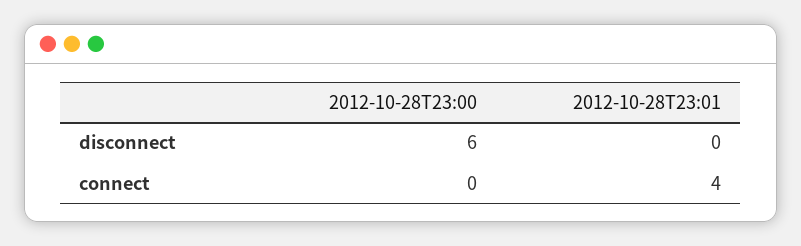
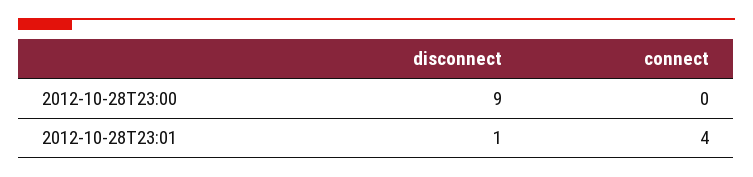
2012-10-28T23:00, disconnect: 6 -> 9
2012-10-28T23:01, disconnect: 0 -> 1

